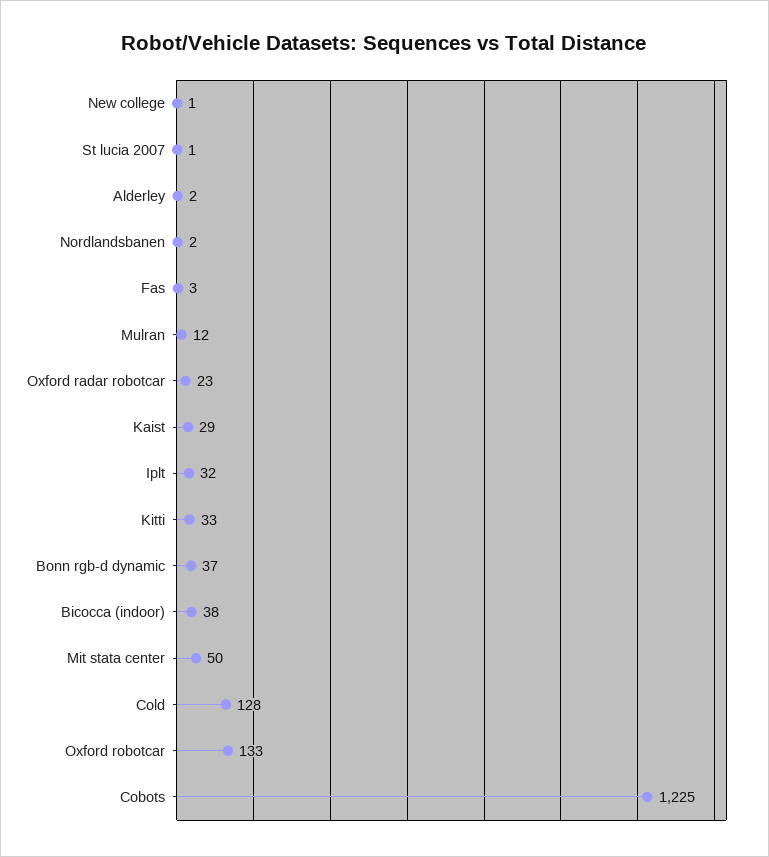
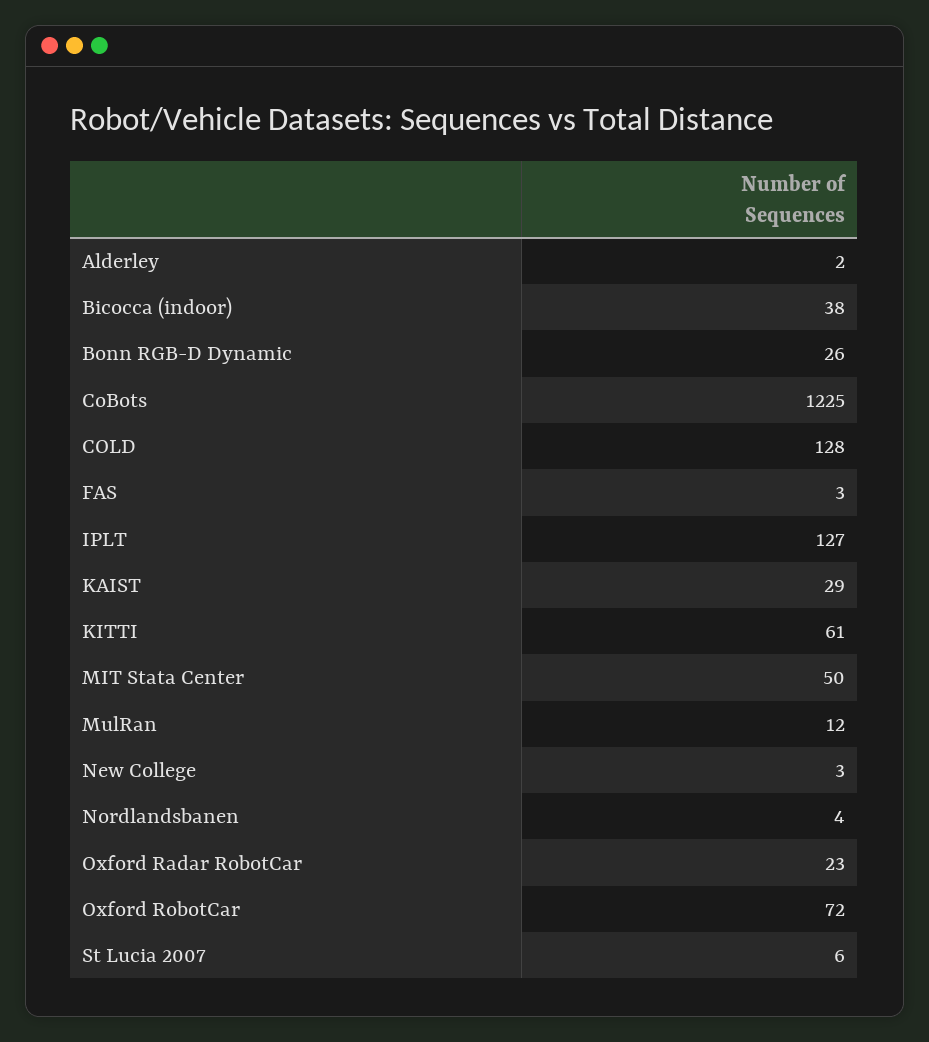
New college: 1 -> 3
St lucia 2007: 1 -> 6
Nordlandsbanen: 2 -> 4
Iplt: 32 -> 127
Kitti: 33 -> 61
Bonn rgb-d dynamic: 37 -> 26
Oxford robotcar: 133 -> 72

